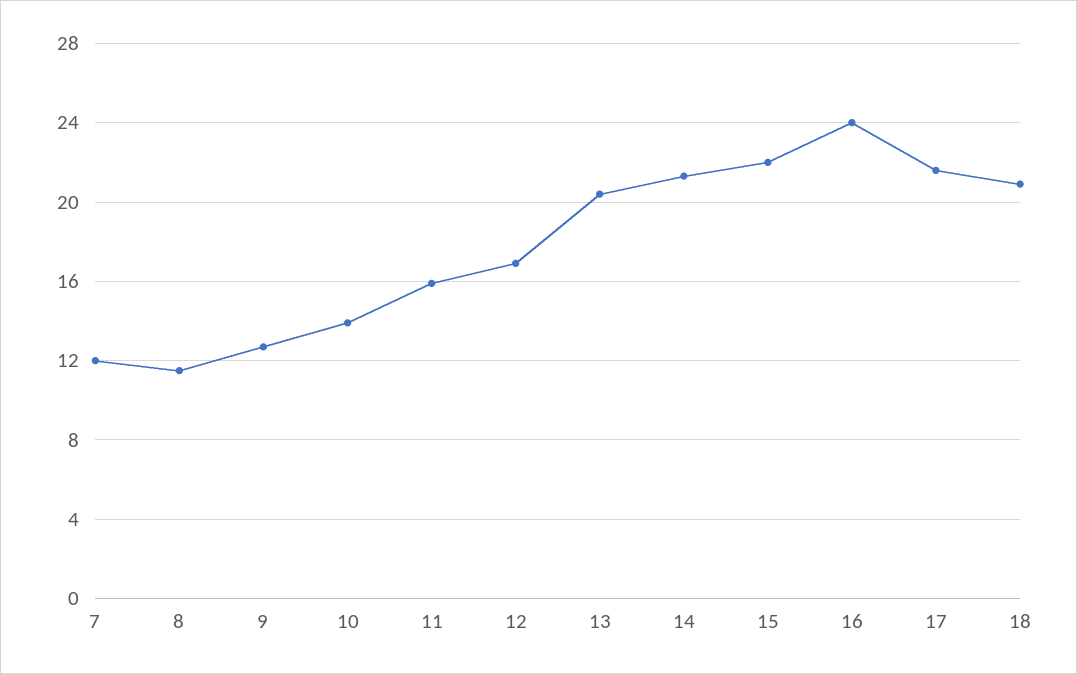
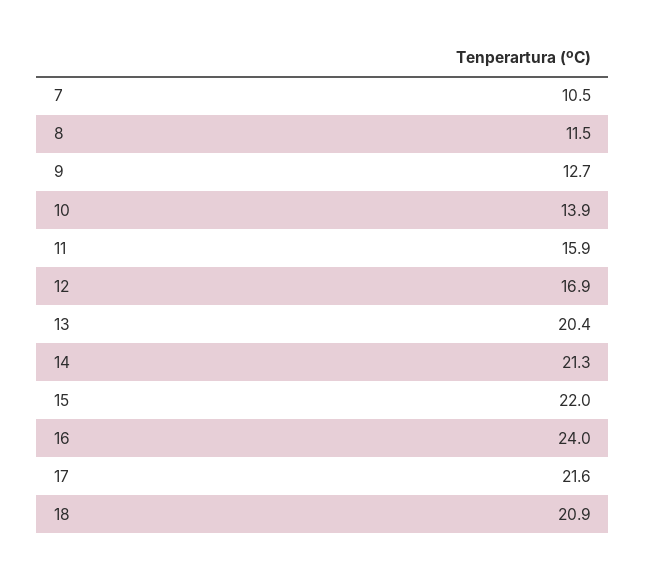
7: 12 -> 10.5

